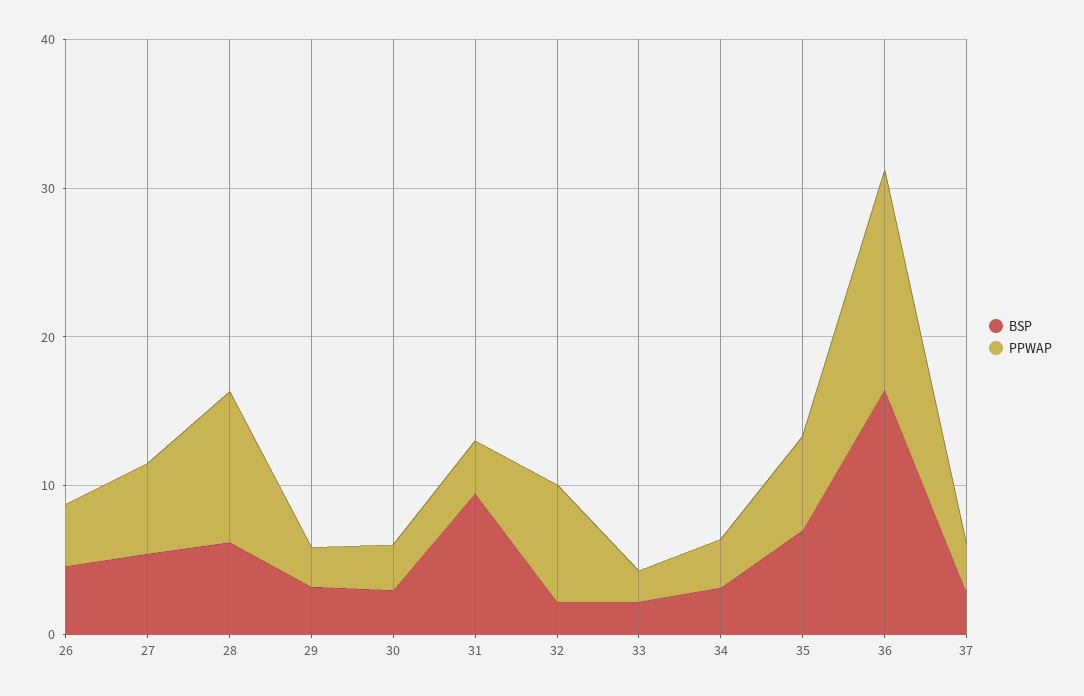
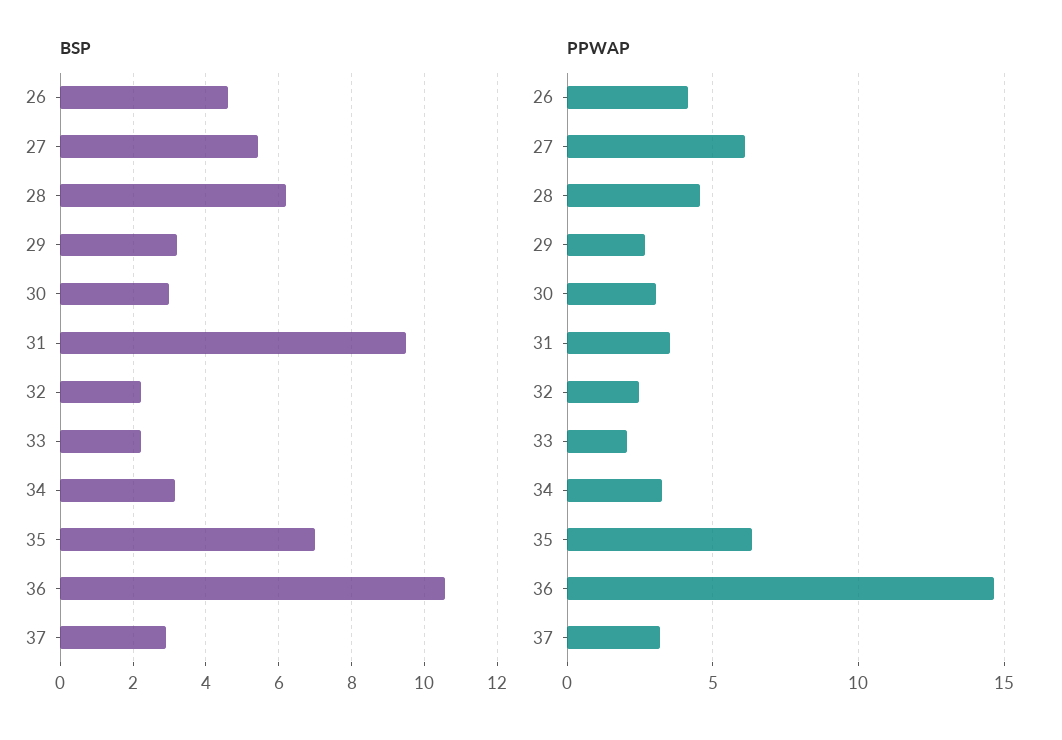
PPWAP, 28: 10 -> 4.5
PPWAP, 32: 8 -> 2.5
BSP, 36: 16 -> 10.6

